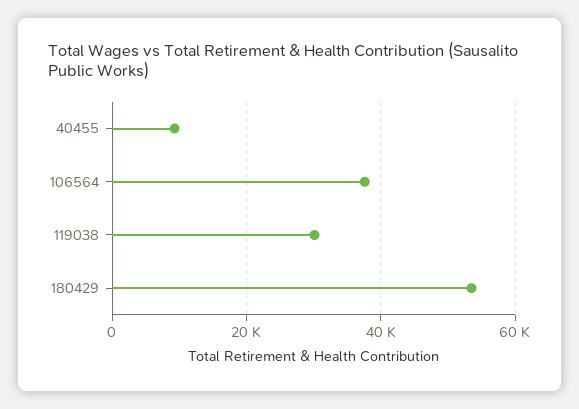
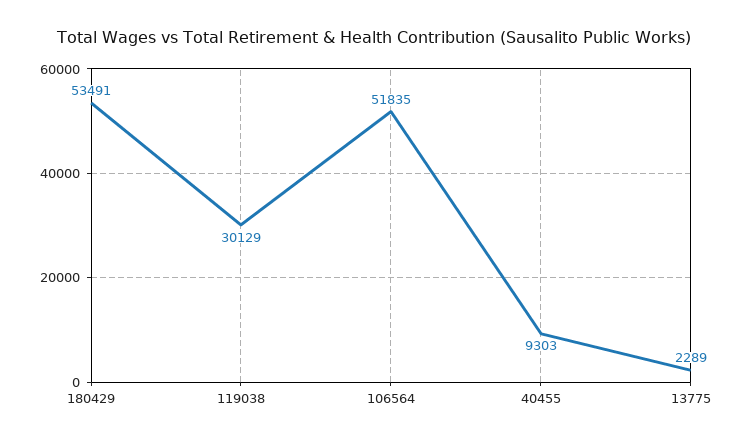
106564: 38000 -> 51835
13775: none -> 2289

